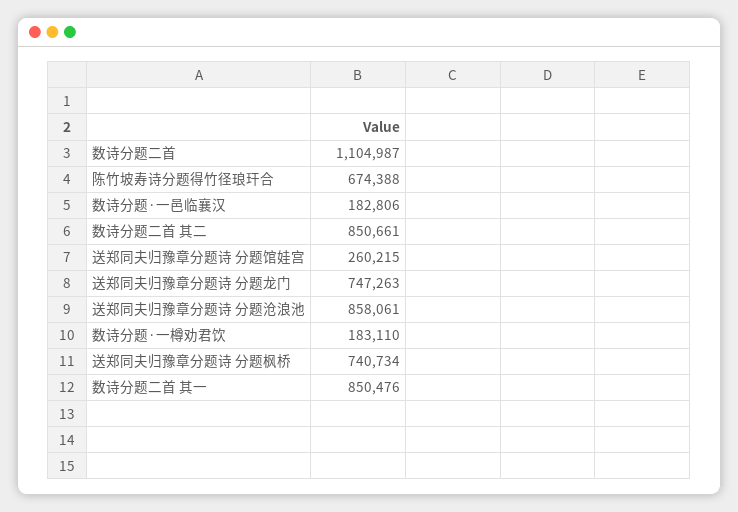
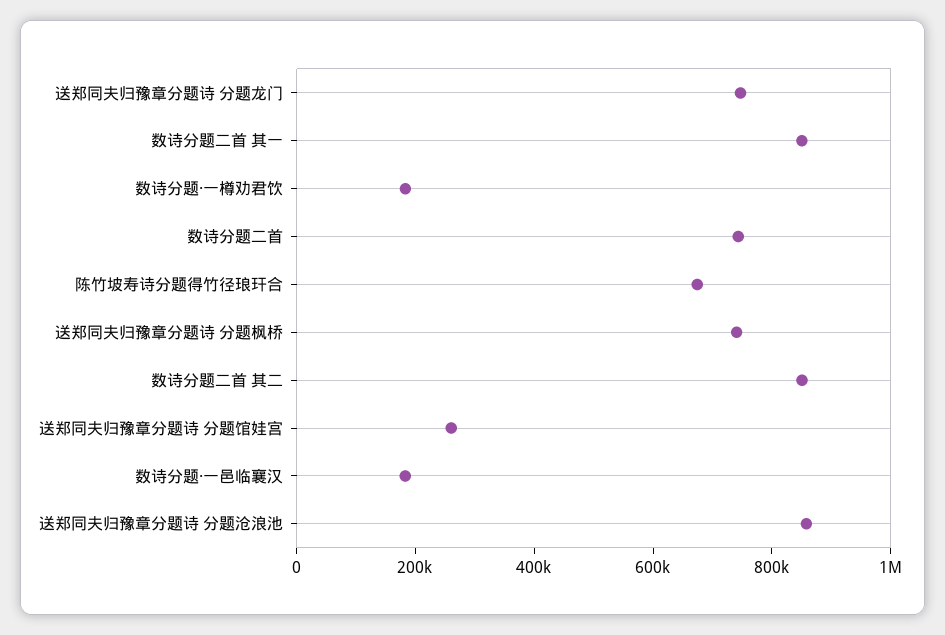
数诗分题二首: 1104987 -> 750000

